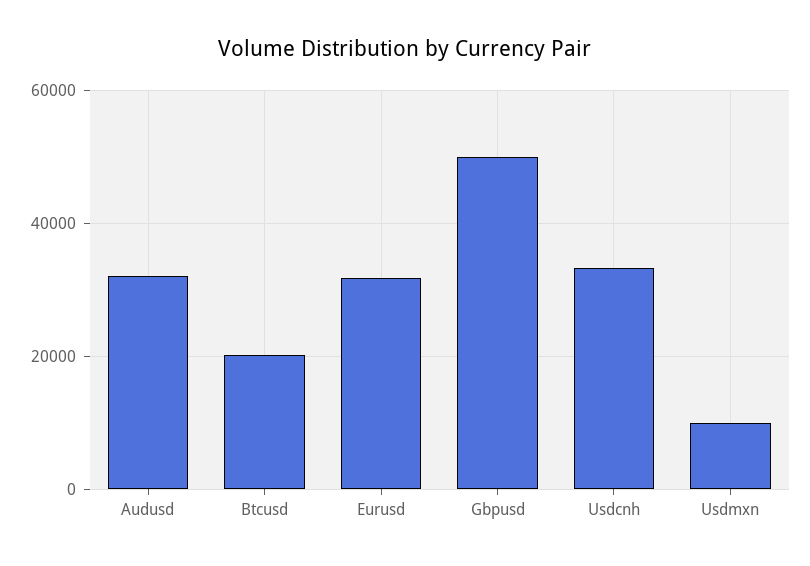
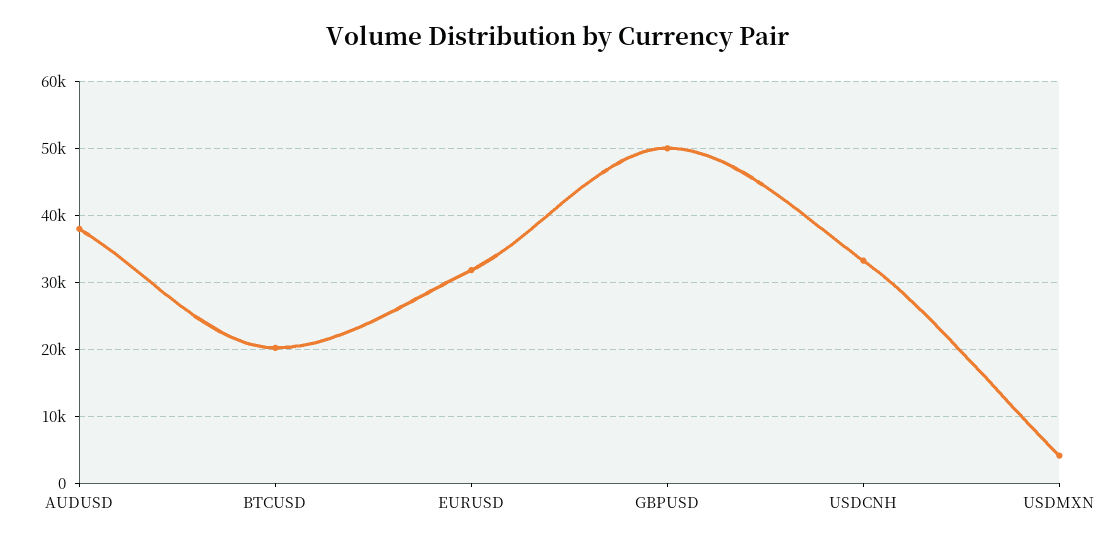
Audusd: 32000 -> 38000
Usdmxn: 10000 -> 4000

